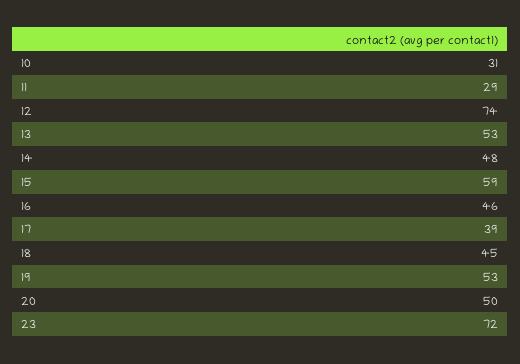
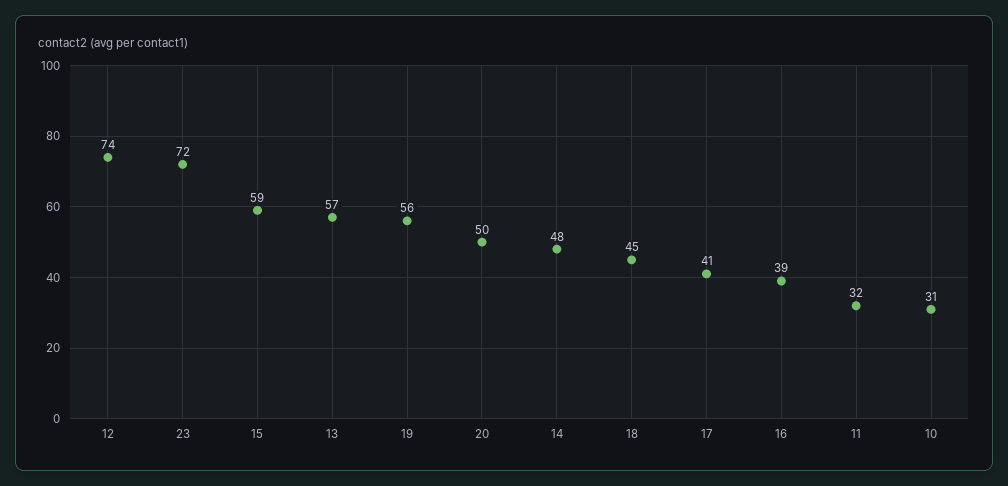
11: 29 -> 32
13: 53 -> 57
16: 46 -> 39
17: 39 -> 41
19: 53 -> 56

